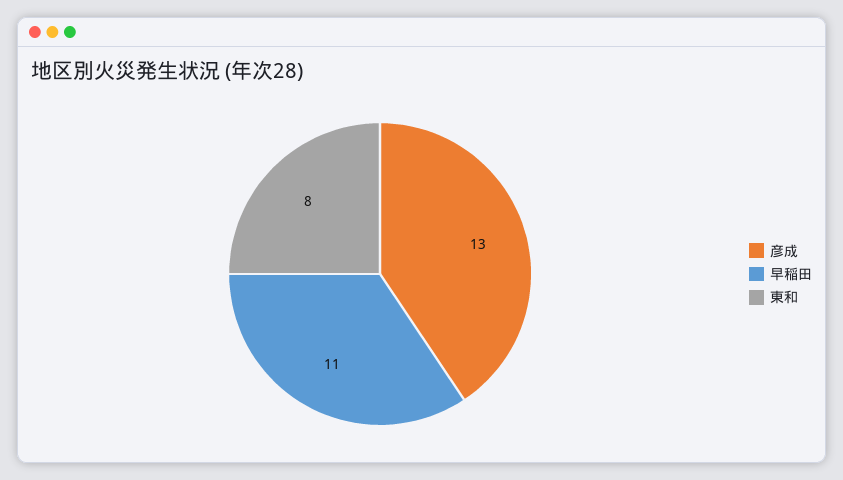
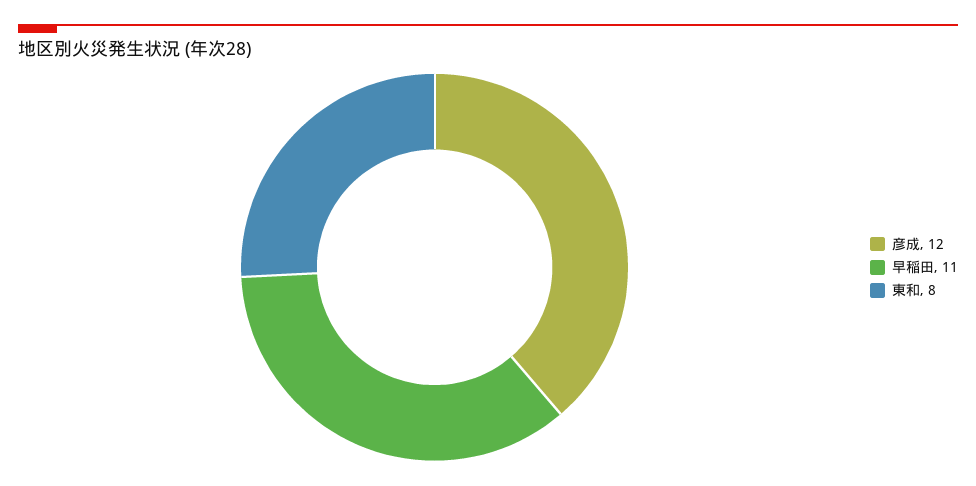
彦成: 13 -> 12

